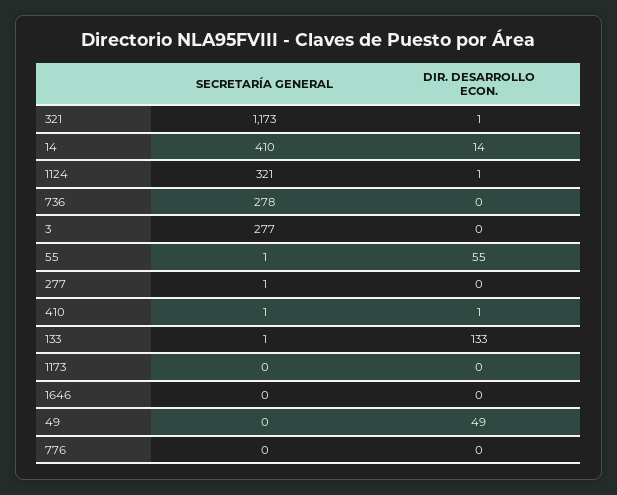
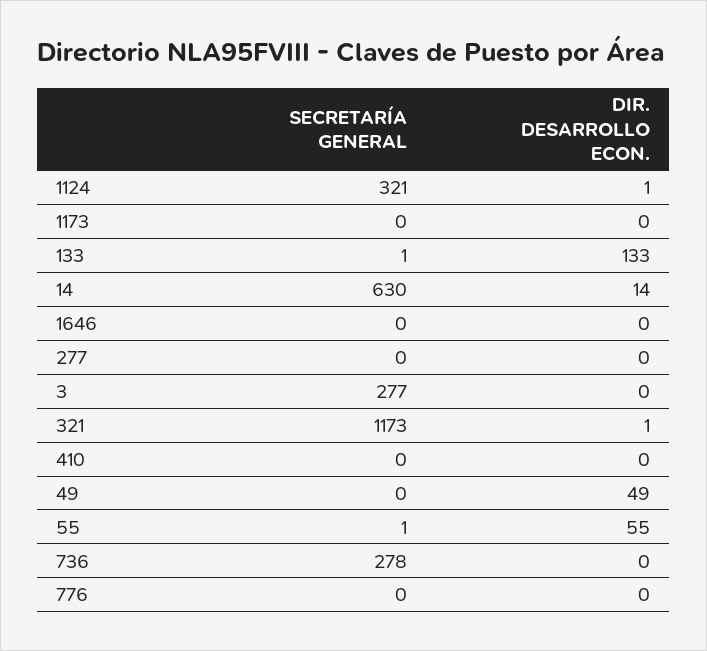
SECRETARÍA GENERAL, 14: 410 -> 630
SECRETARÍA GENERAL, 277: 1 -> 0
SECRETARÍA GENERAL, 410: 1 -> 0
DIR. DESARROLLO ECON., 410: 1 -> 0

